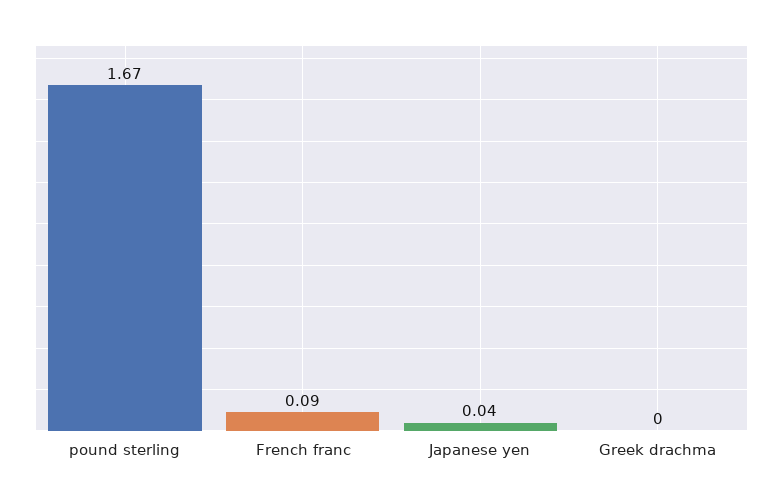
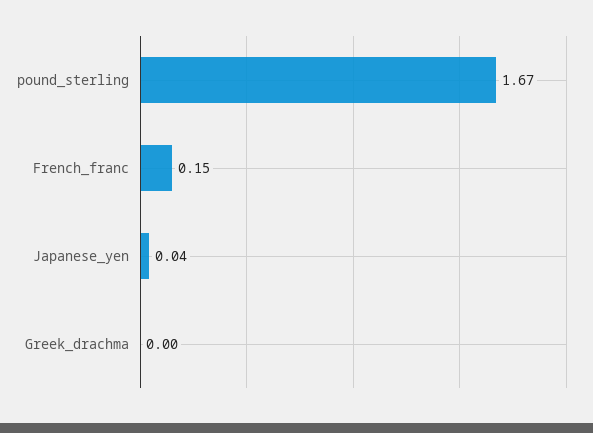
French franc: 0.09 -> 0.15

